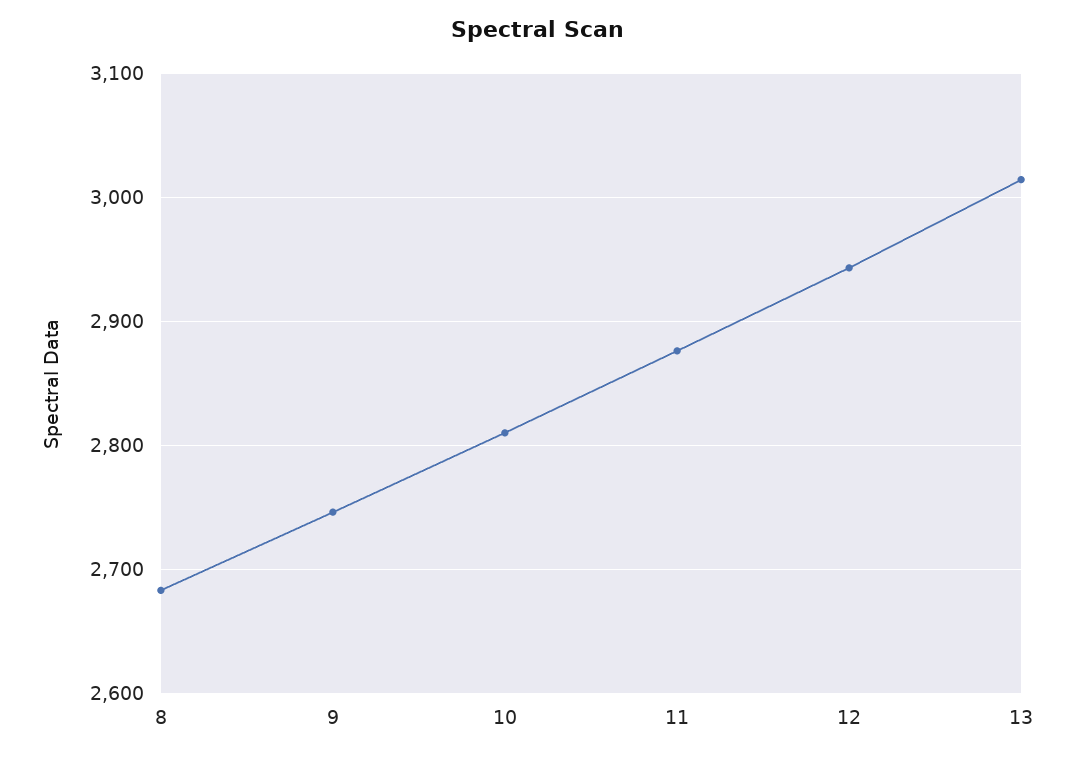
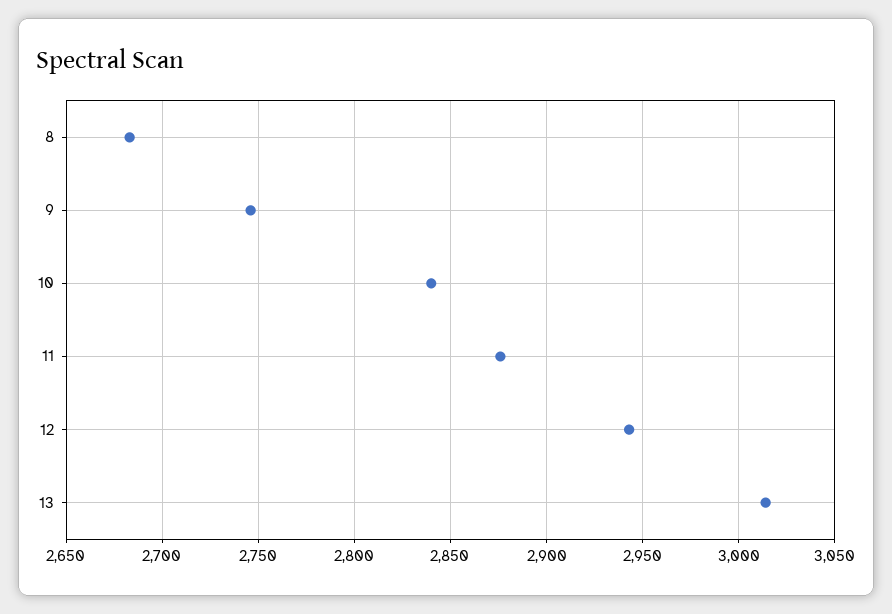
10: 2810 -> 2840

